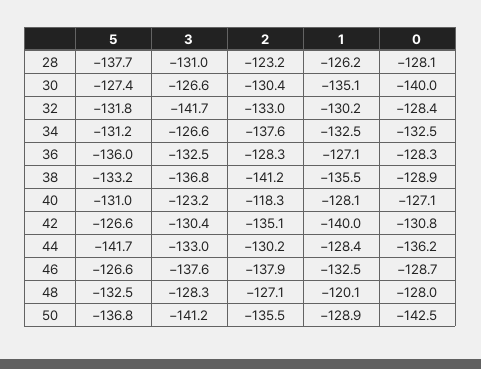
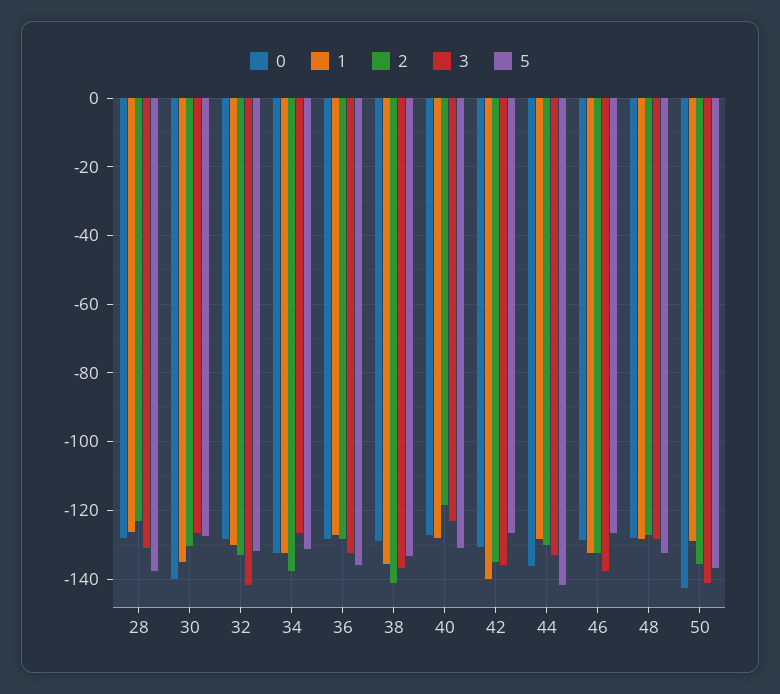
3, 42: -130.4 -> -136
2, 46: -137.9 -> -132
1, 48: -120.1 -> -128

